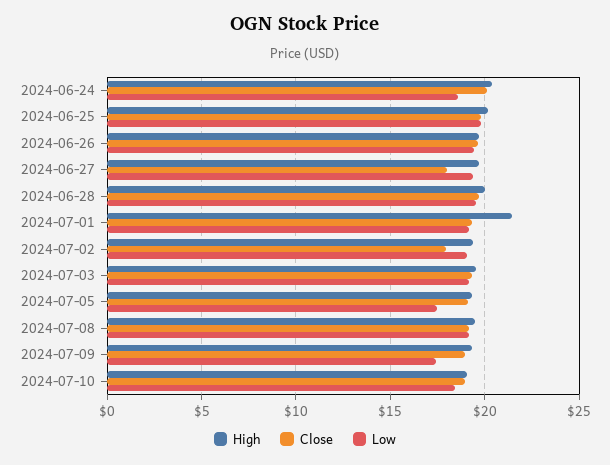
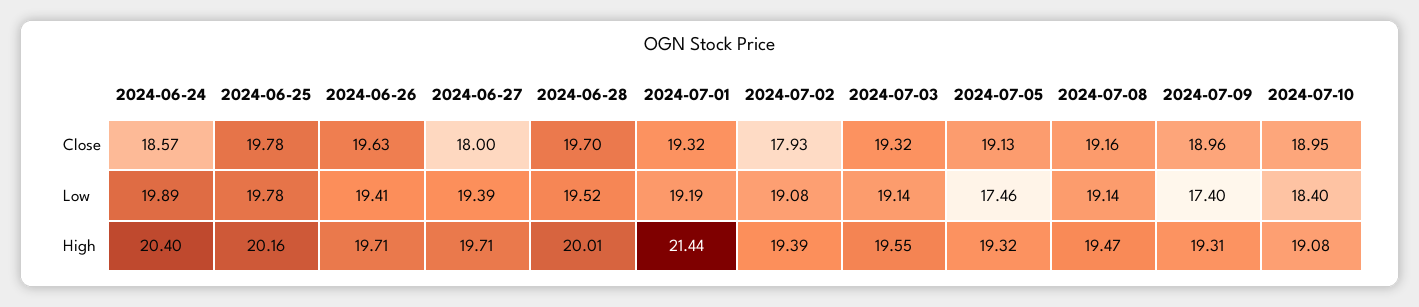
Close, 2024-06-24: 20 -> 18.57
Low, 2024-06-24: 18.5 -> 19.89

